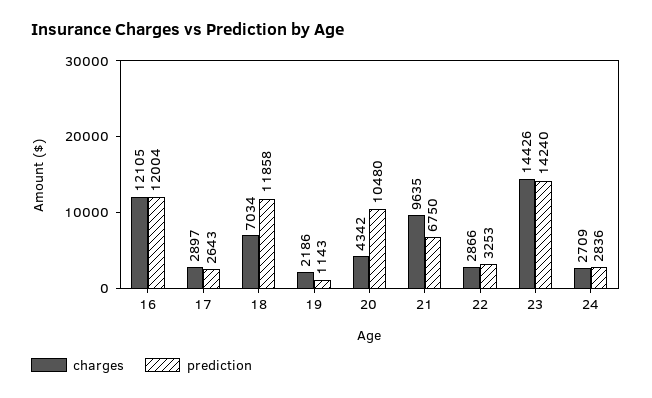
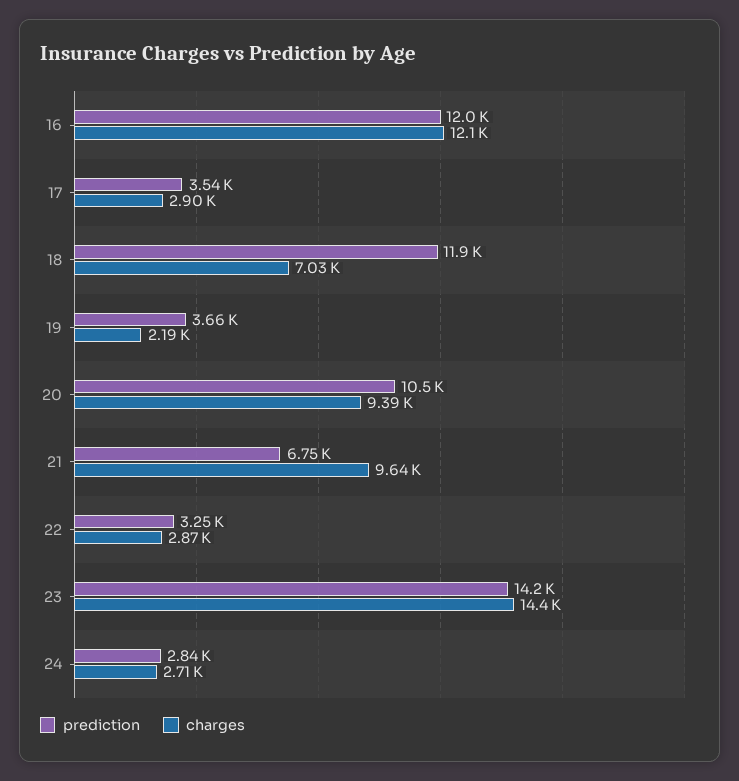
prediction, 17: 2643 -> 3540
prediction, 19: 1143 -> 3660
charges, 20: 4342 -> 9390

